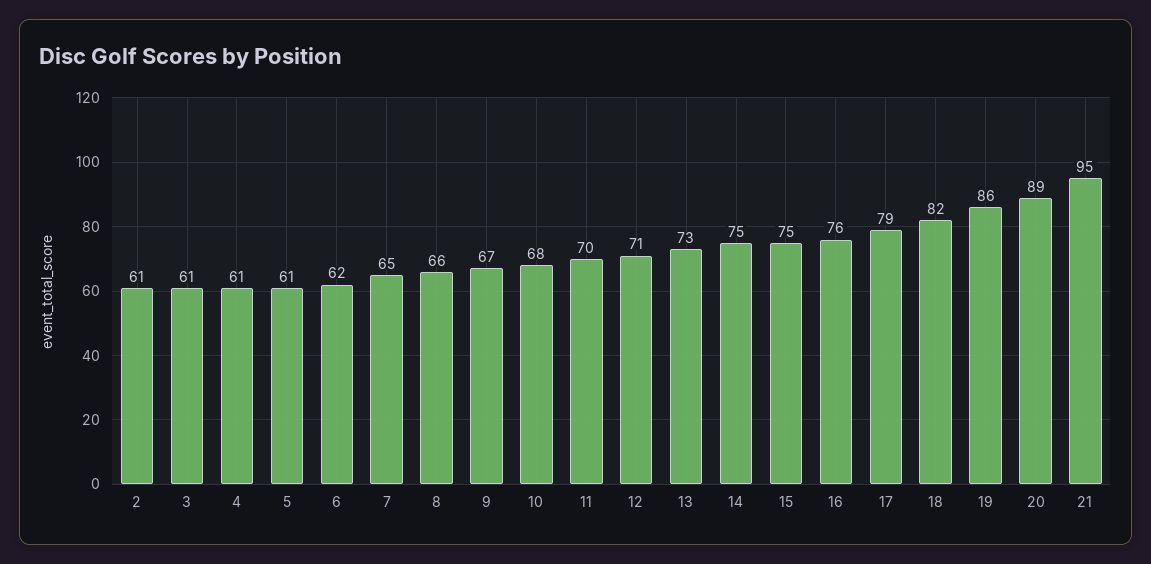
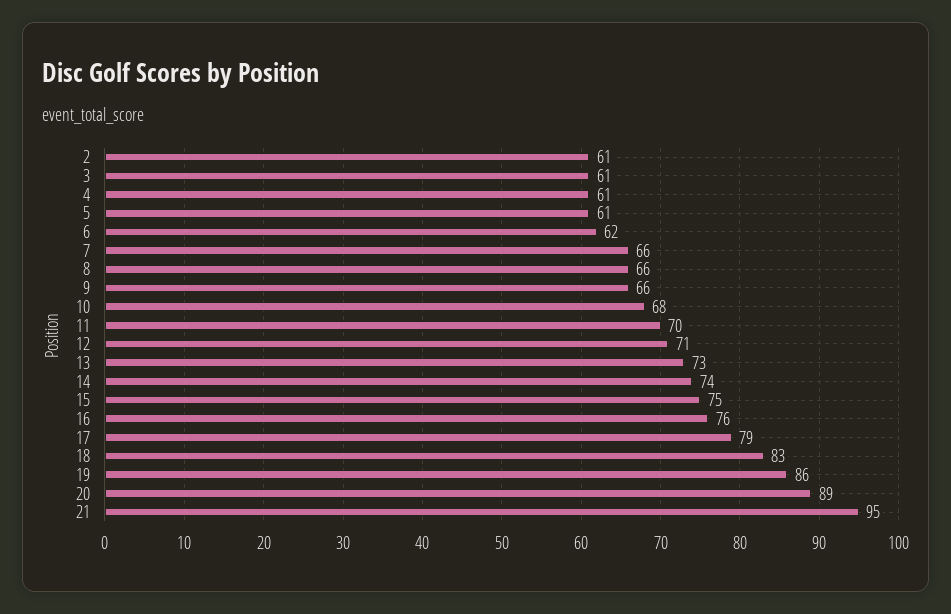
7: 65 -> 66
9: 67 -> 66
14: 75 -> 74
18: 82 -> 83

